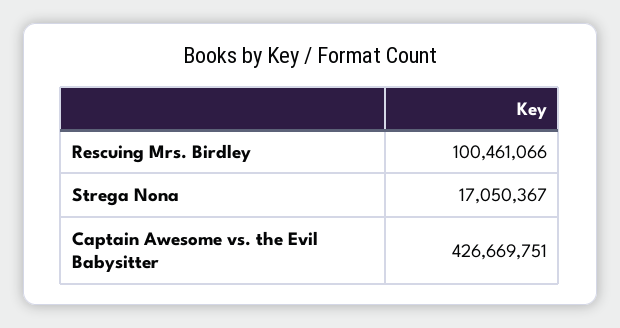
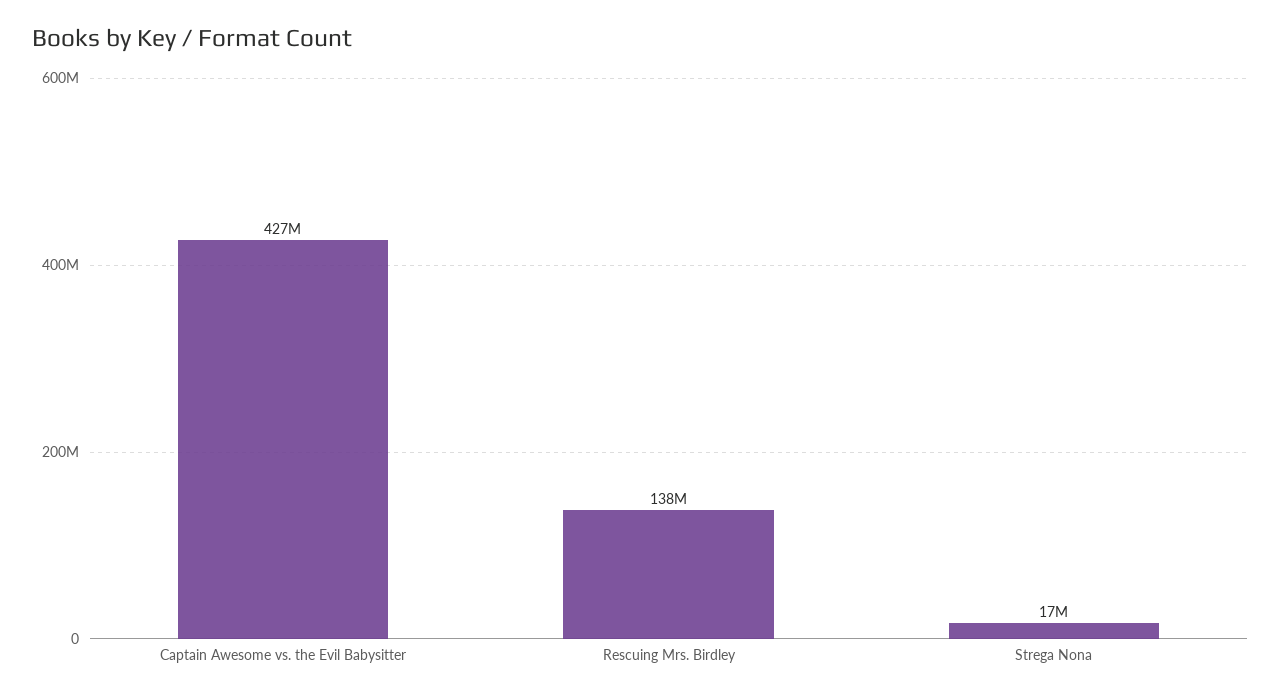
Rescuing Mrs. Birdley: 100461066 -> 138000000

